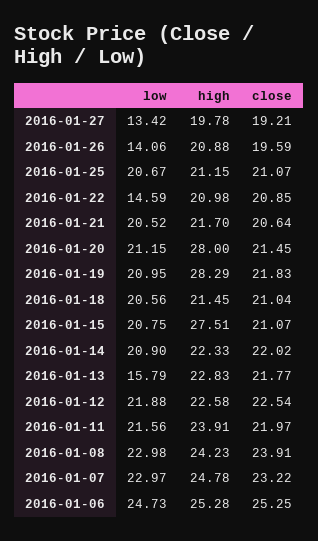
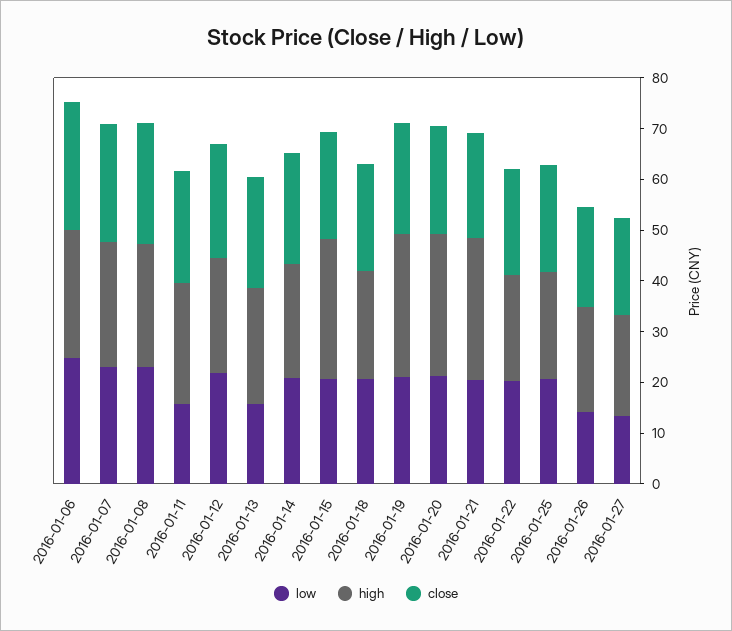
low, 2016-01-22: 14.59 -> 20
high, 2016-01-21: 21.7 -> 28
low, 2016-01-11: 21.56 -> 16

